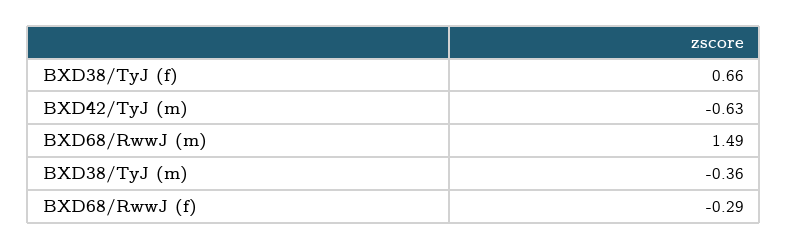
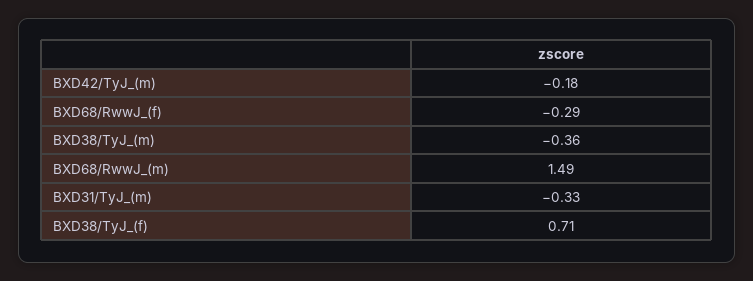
BXD38/TyJ (f): 0.66 -> 0.71
BXD42/TyJ (m): -0.63 -> -0.18
BXD31/TyJ_(m): none -> -0.33

